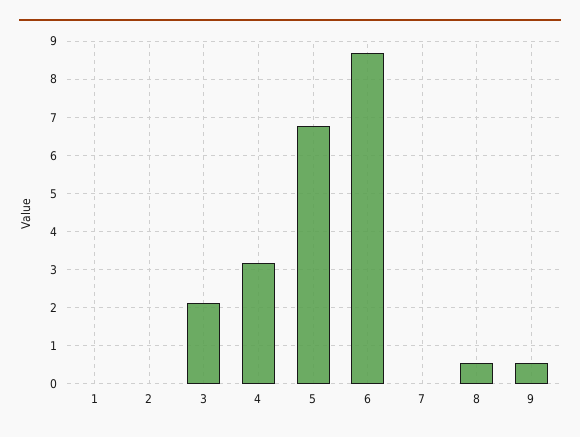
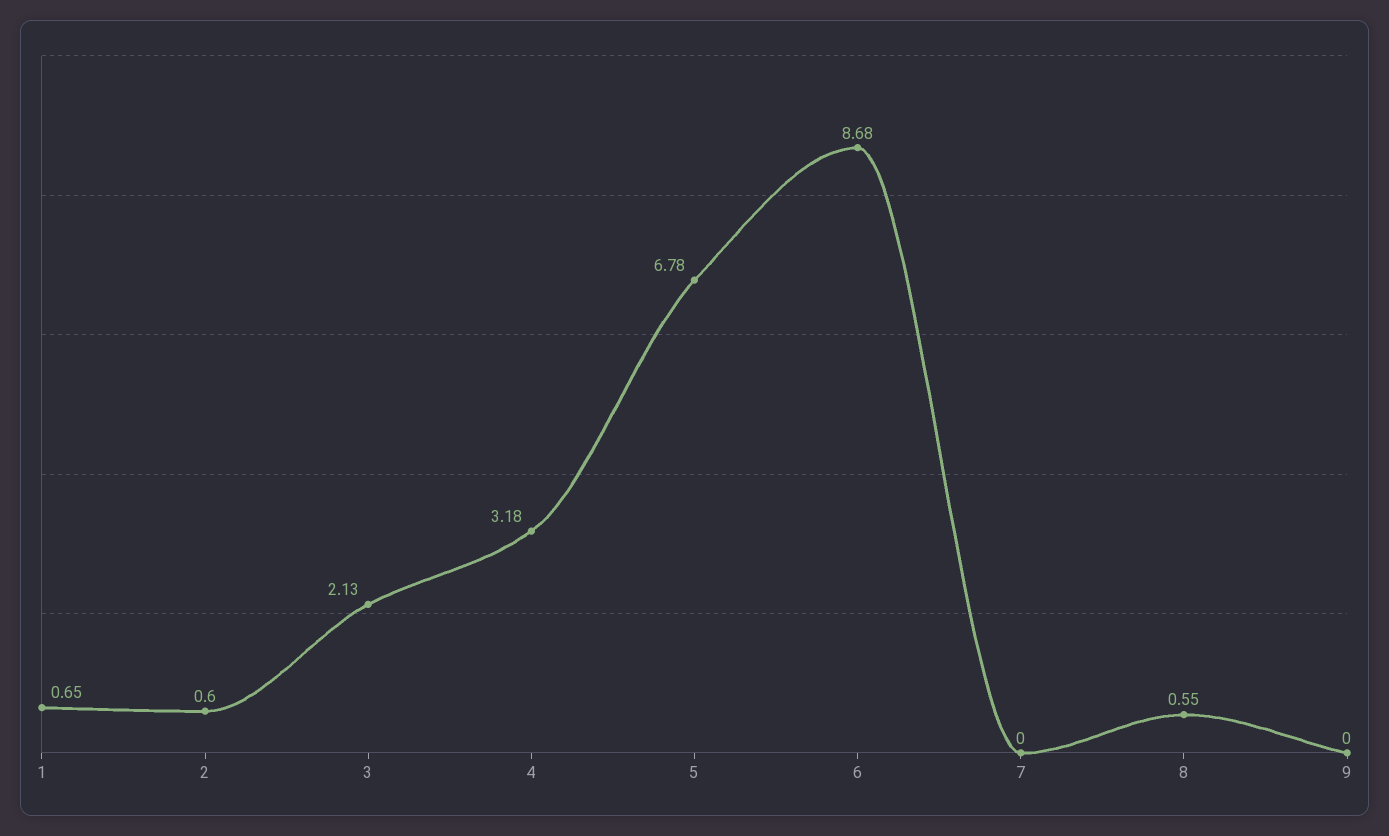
1: 0 -> 0.65
2: 0 -> 0.6
9: 0.6 -> 0

